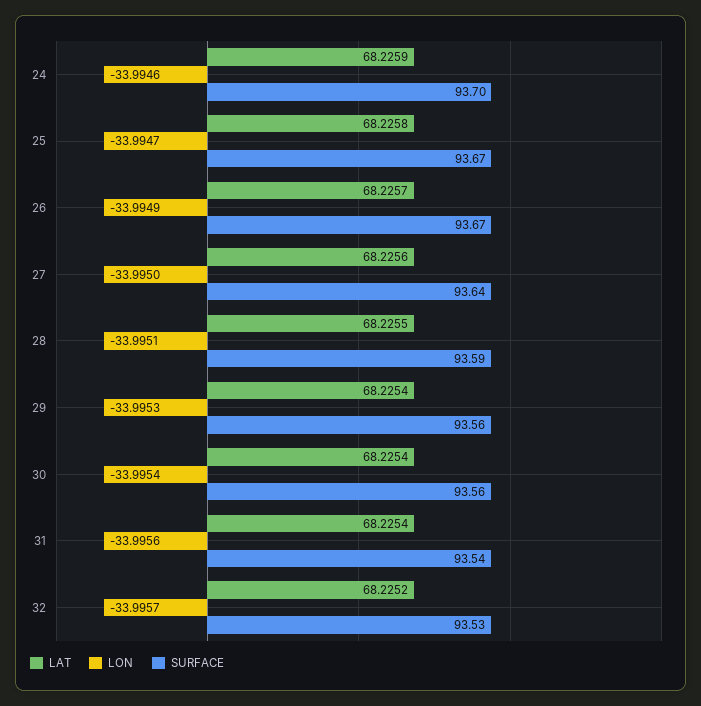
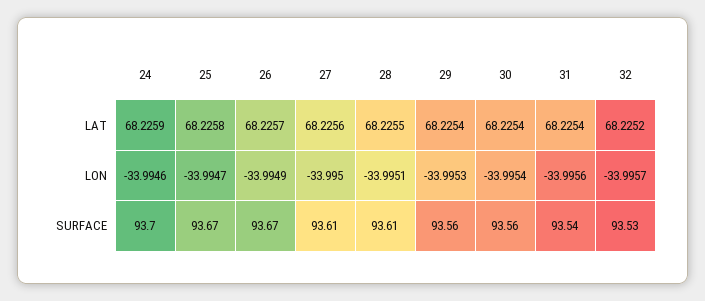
SURFACE, 27: 93.64 -> 93.61
SURFACE, 28: 93.59 -> 93.61

